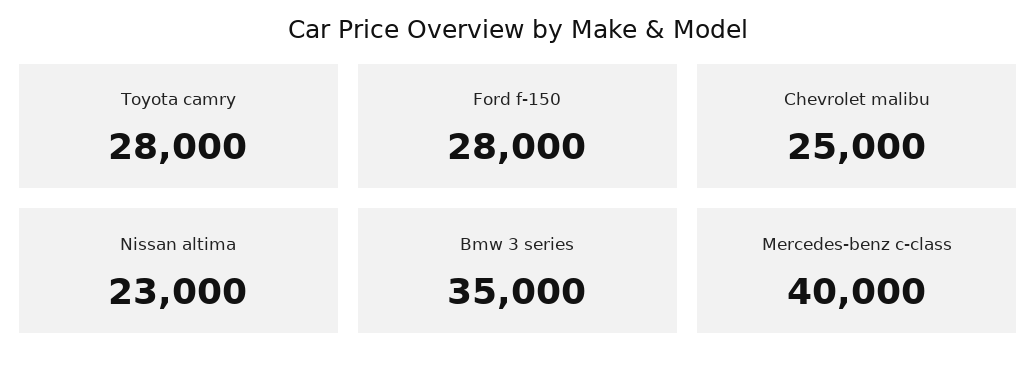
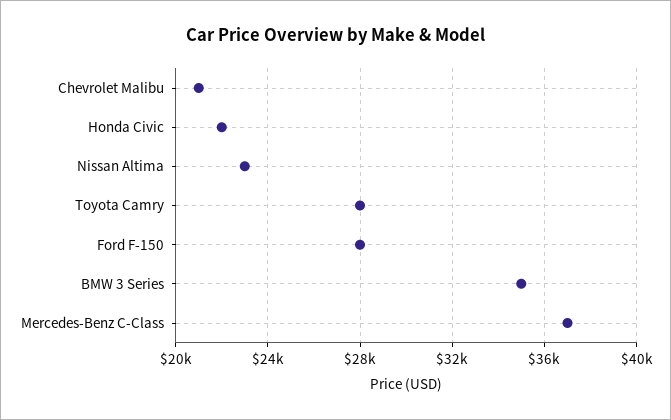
Chevrolet malibu: 25000 -> 21000
Mercedes-benz c-class: 40000 -> 37000
Honda Civic: none -> 22000

